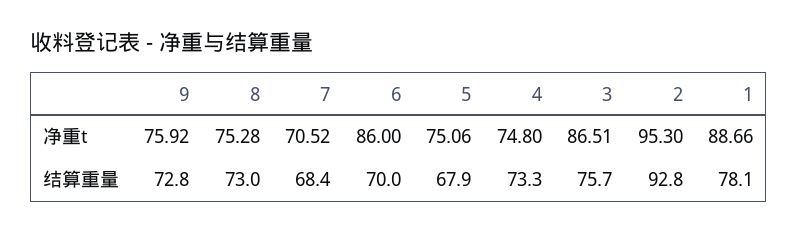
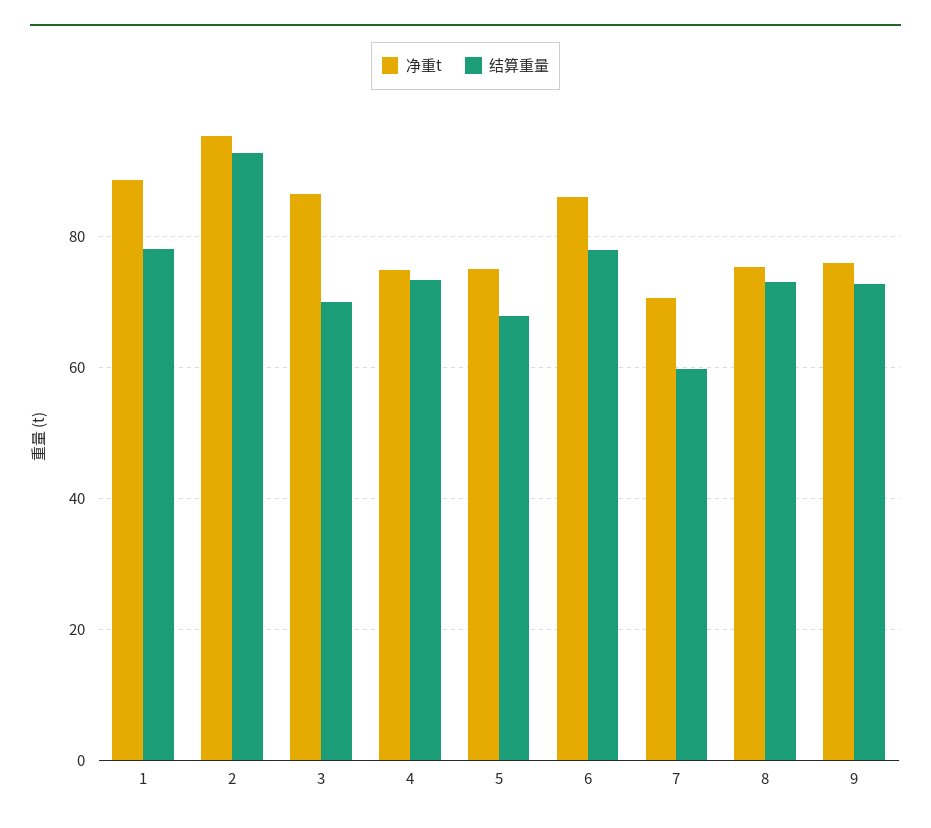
结算重量, 7: 68.4 -> 60
结算重量, 6: 70 -> 78
结算重量, 3: 75.7 -> 70

